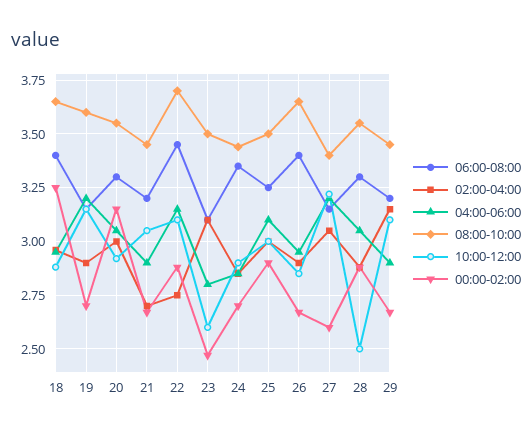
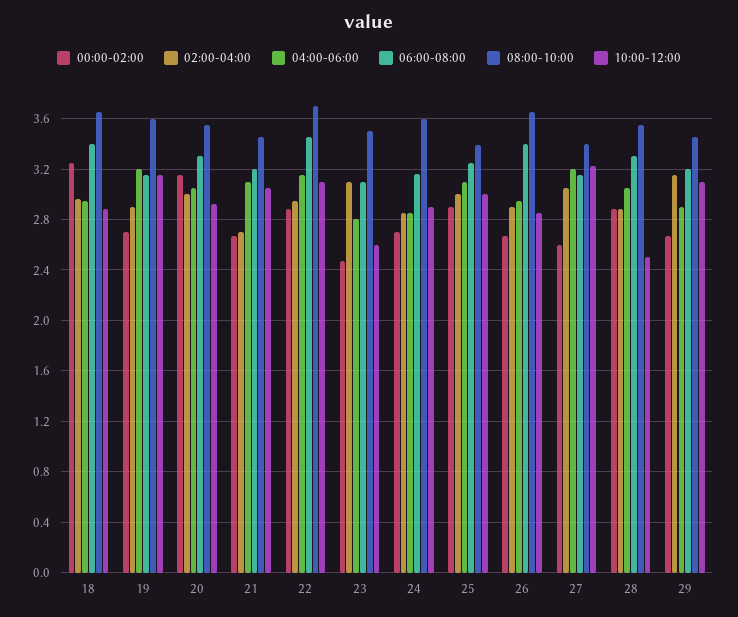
04:00-06:00, 21: 2.9 -> 3.1
02:00-04:00, 22: 2.75 -> 2.95
06:00-08:00, 24: 3.35 -> 3.15
08:00-10:00, 24: 3.45 -> 3.6
08:00-10:00, 25: 3.5 -> 3.4

